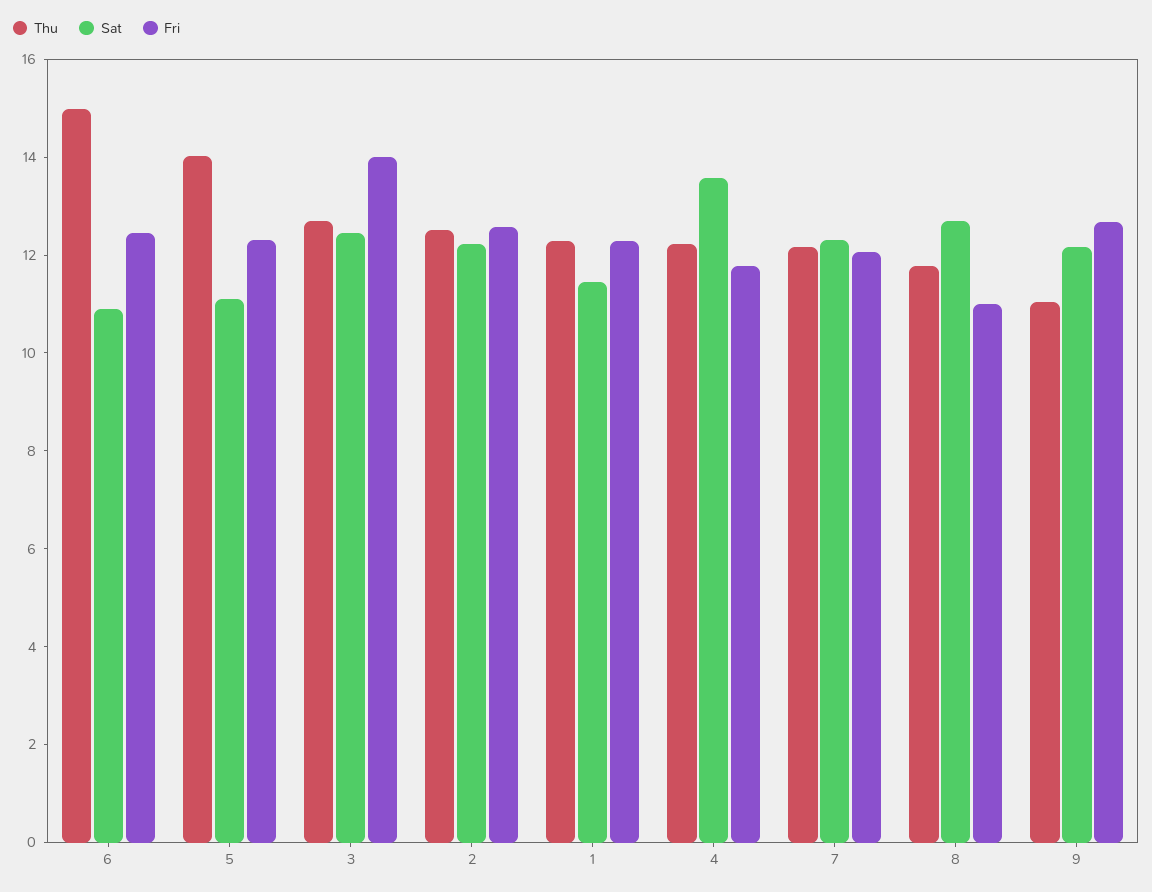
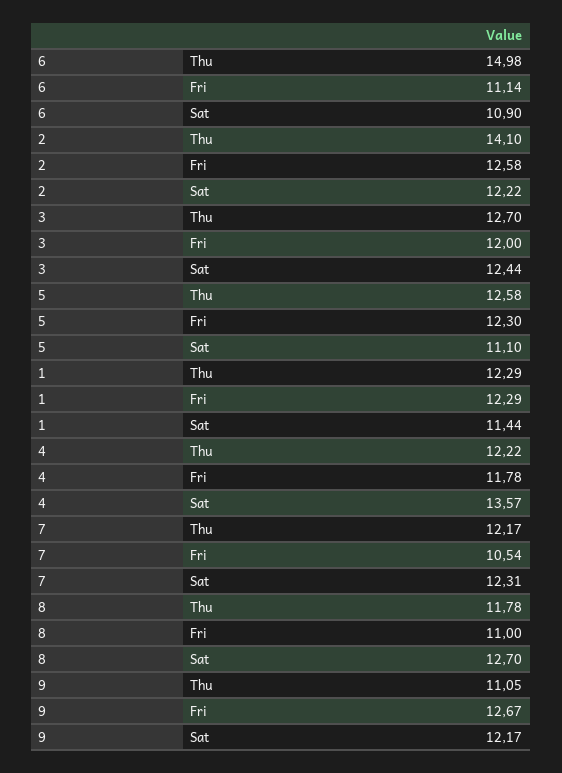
Fri, 6: 12.5 -> 11.14
Thu, 5: 14 -> 12.58
Fri, 3: 14 -> 12
Thu, 2: 12.5 -> 14.1
Fri, 7: 12 -> 10.54

